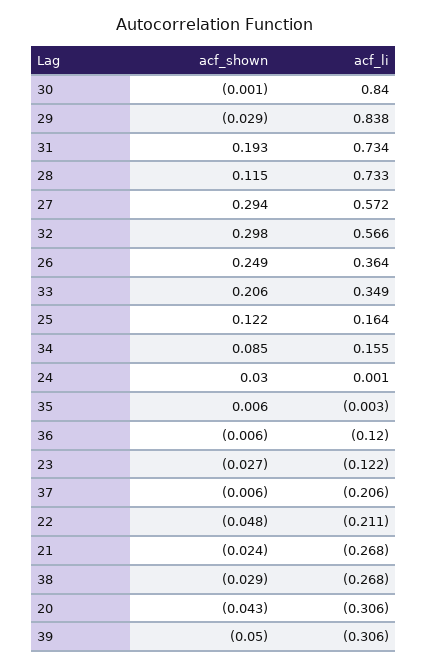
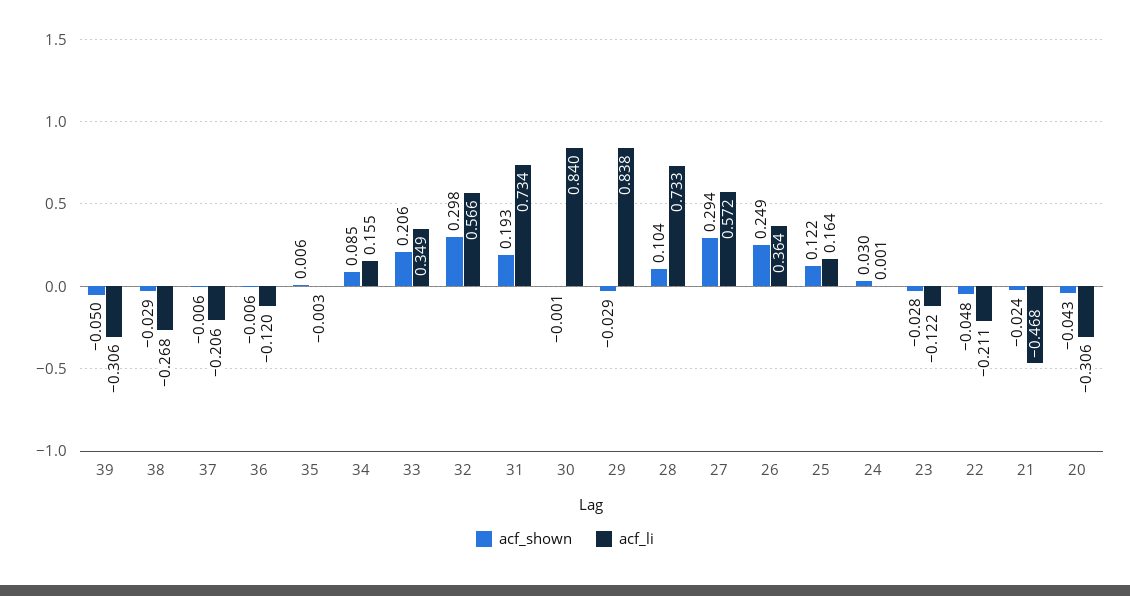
acf_shown, 28: 0.115 -> 0.104
acf_shown, 23: -0.027 -> -0.028
acf_li, 21: -0.268 -> -0.468

